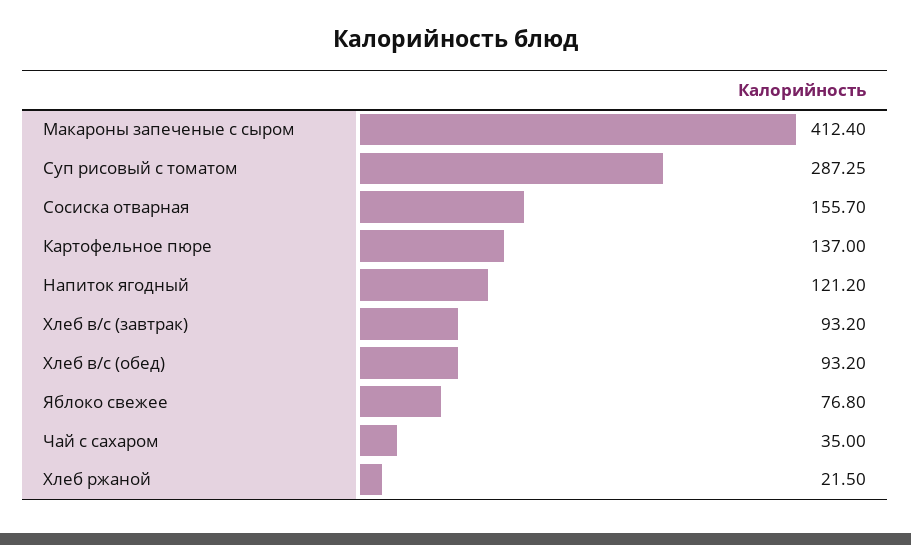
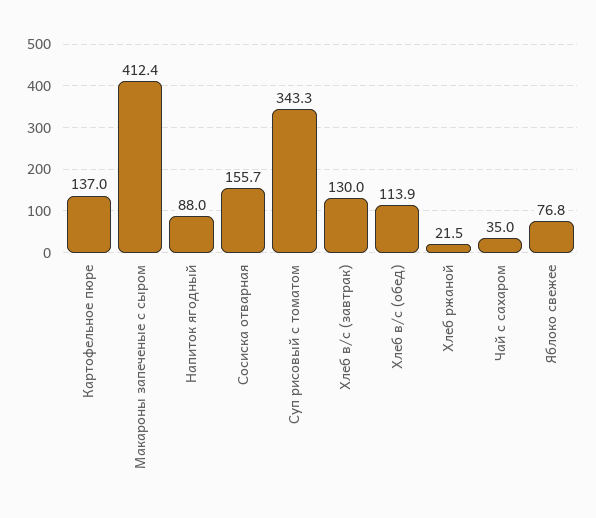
Суп рисовый с томатом: 287.25 -> 343.3
Напиток ягодный: 121.2 -> 88
Хлеб в/с (завтрак): 93.2 -> 130
Хлеб в/с (обед): 93.2 -> 113.9

